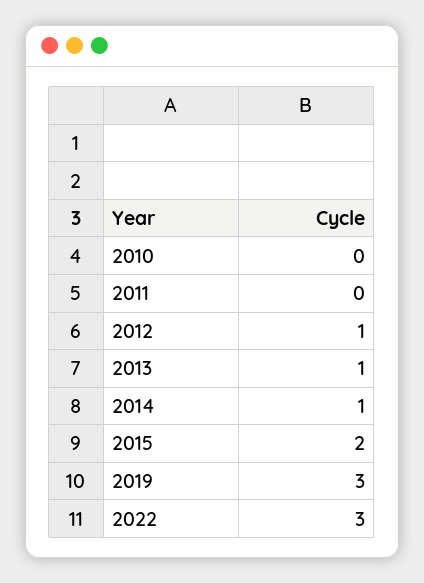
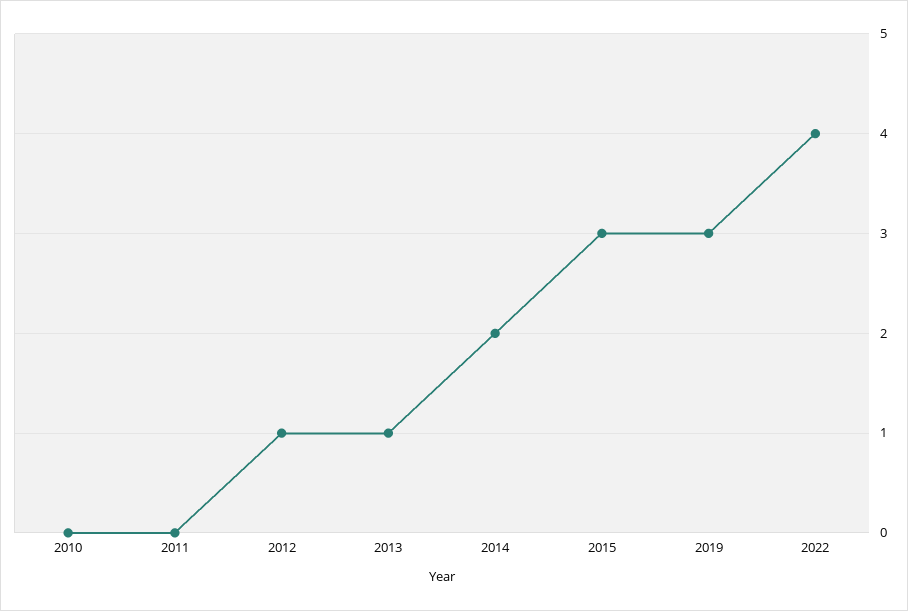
2014: 1 -> 2
2015: 2 -> 3
2022: 3 -> 4

